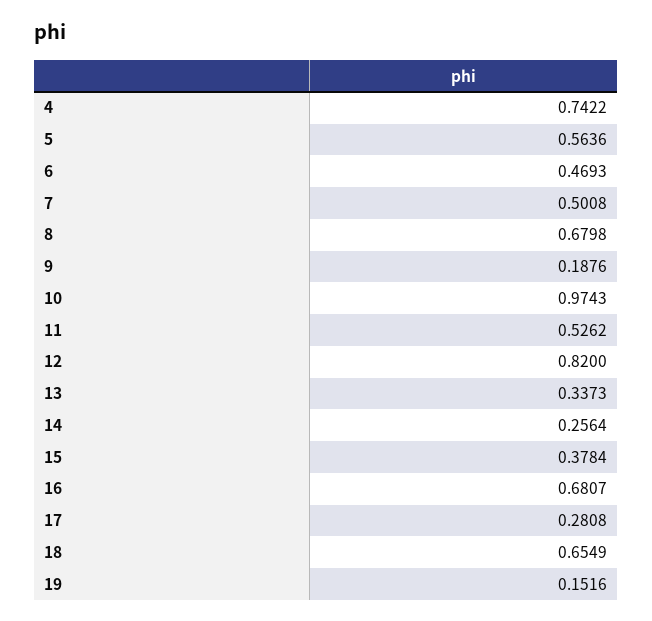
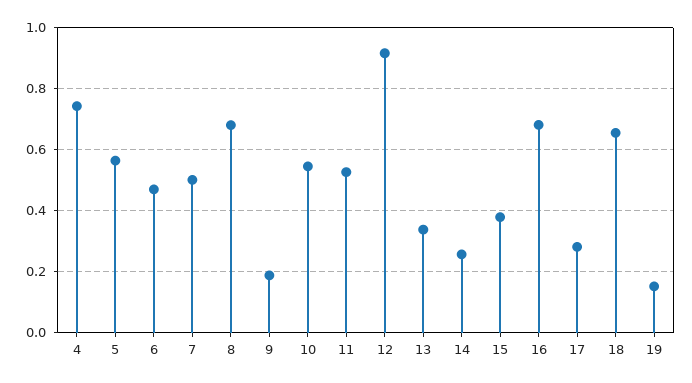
10: 0.9743 -> 0.54
12: 0.82 -> 0.92

